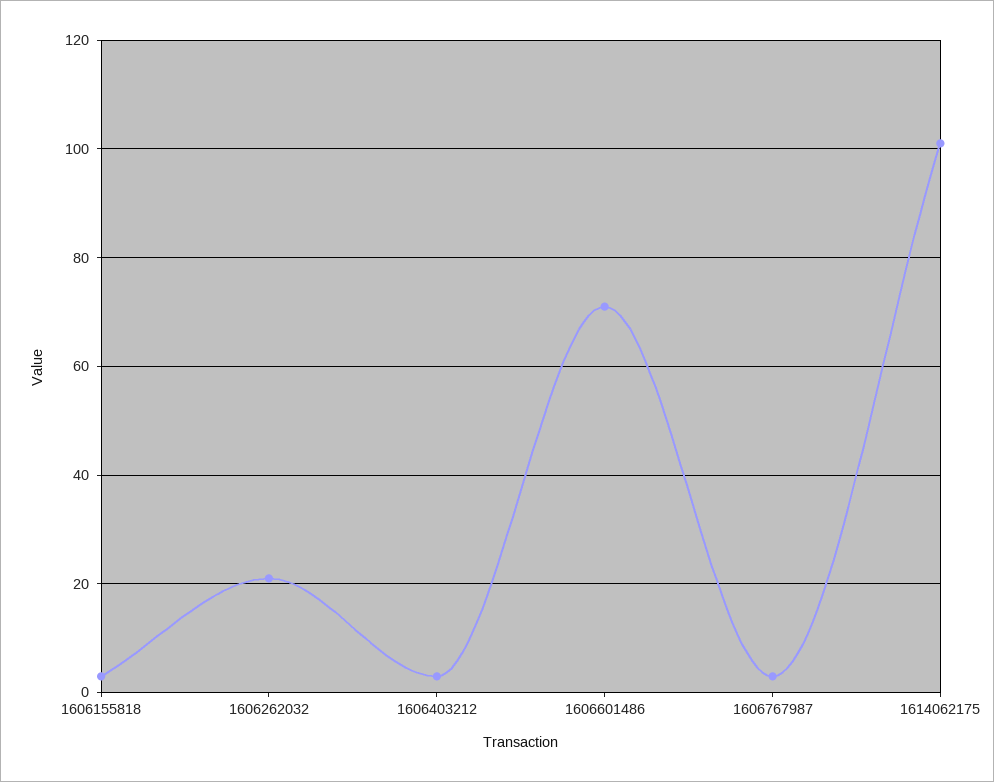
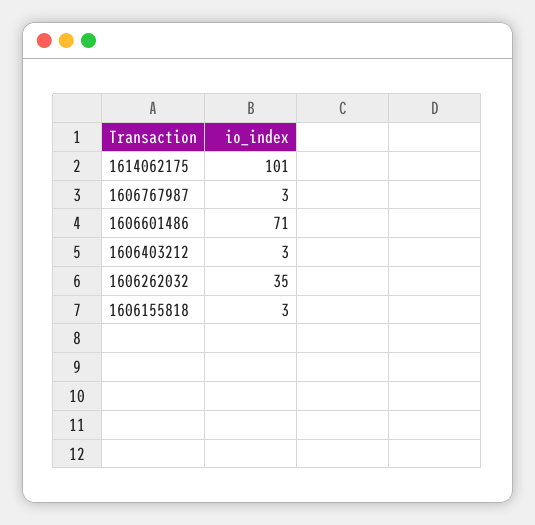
1606262032: 20 -> 35

